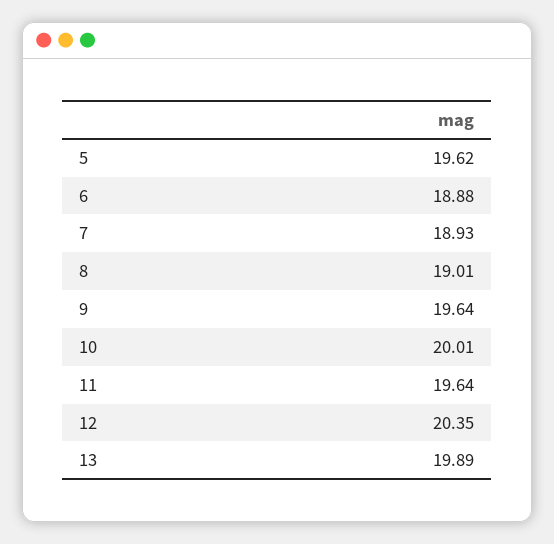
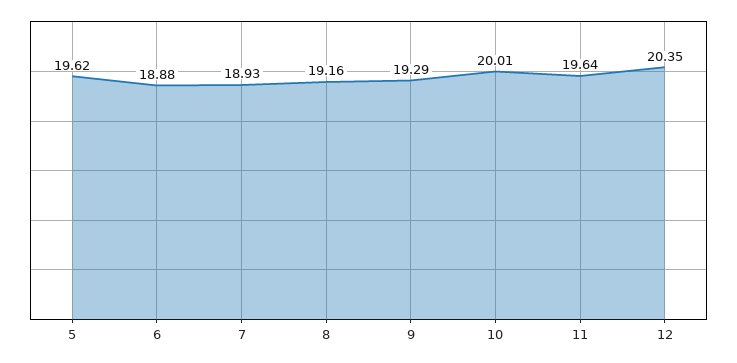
8: 19.01 -> 19.16
9: 19.64 -> 19.29
13: 19.89 -> none

